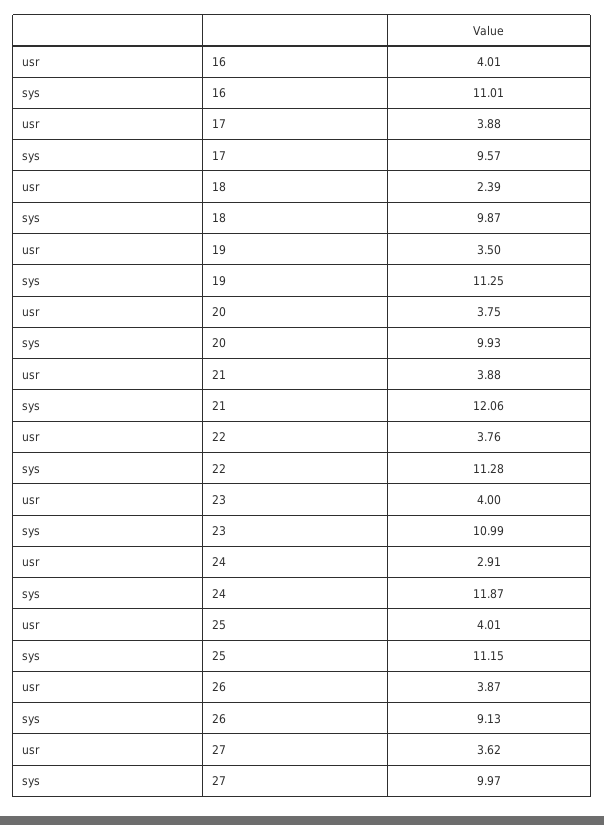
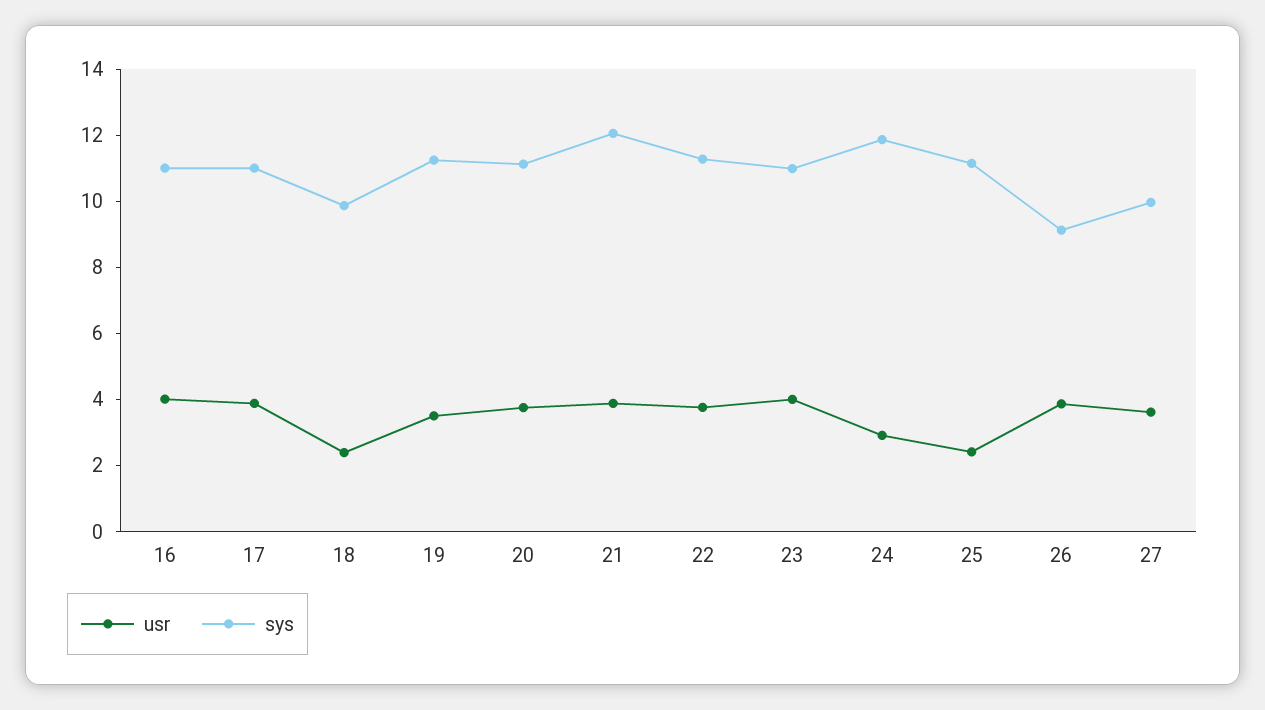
sys, 17: 9.57 -> 11
sys, 20: 9.93 -> 11
usr, 25: 4.01 -> 2.5

